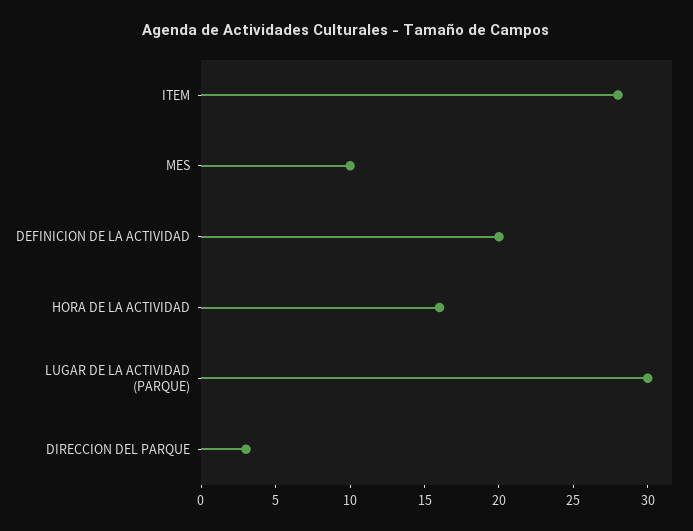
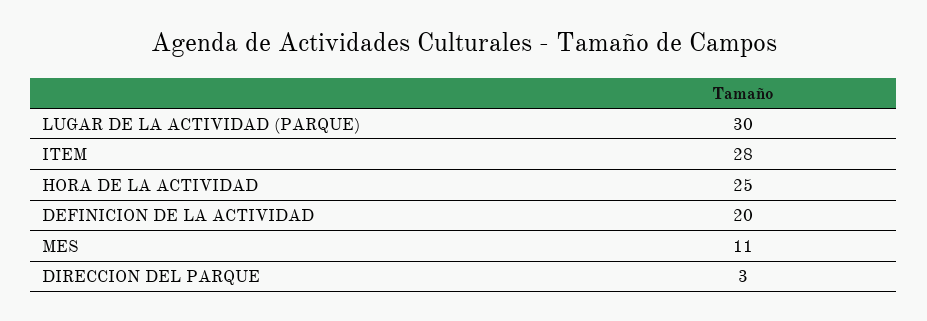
MES: 10 -> 11
HORA DE LA ACTIVIDAD: 16 -> 25

